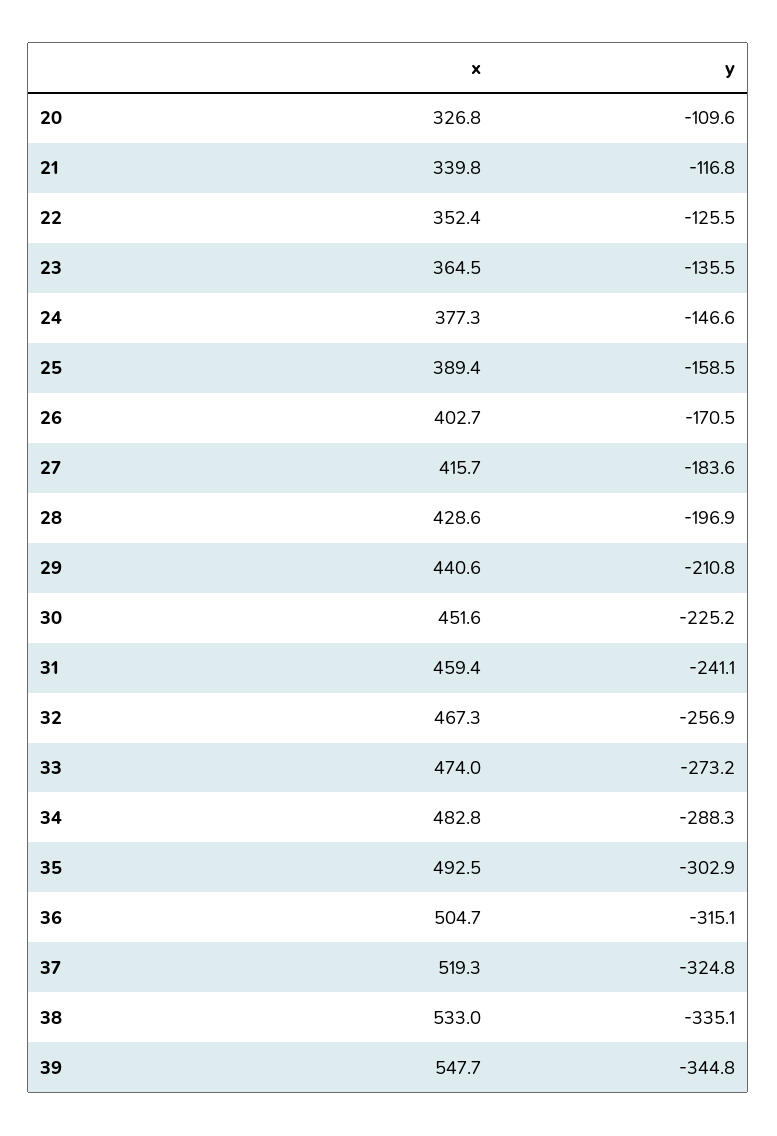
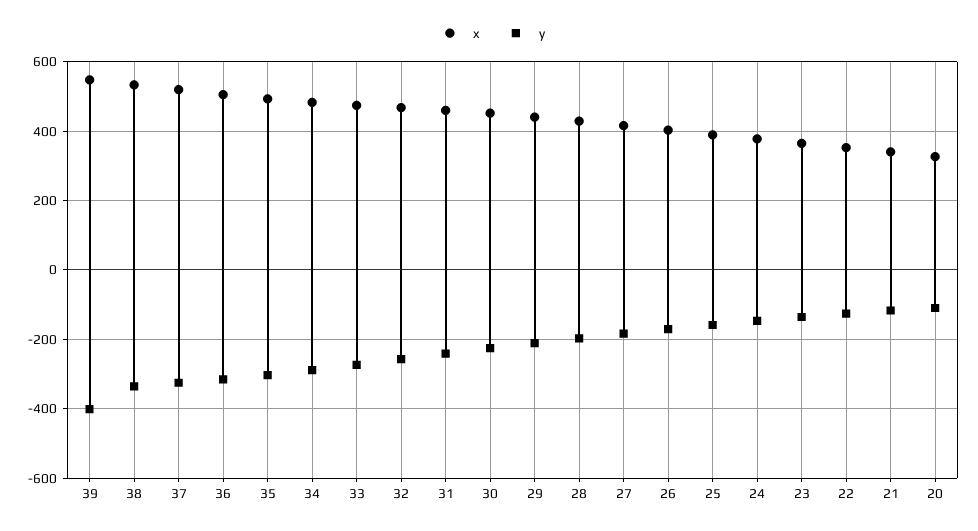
y, 39: -344.8 -> -400

